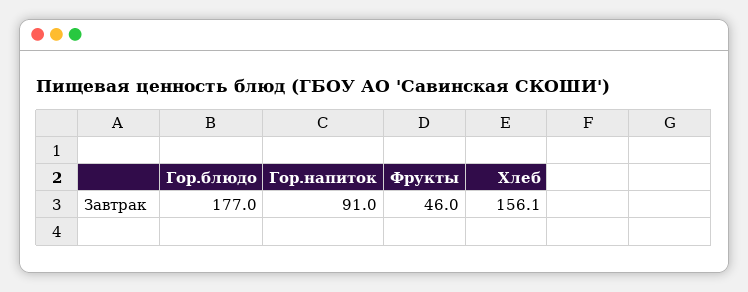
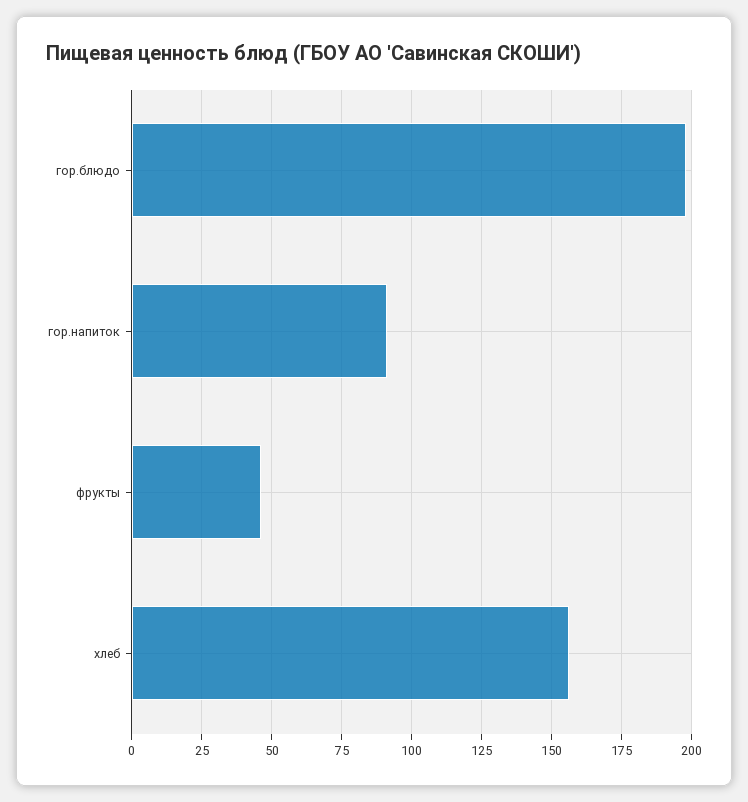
Гор.блюдо: 177 -> 197.5

